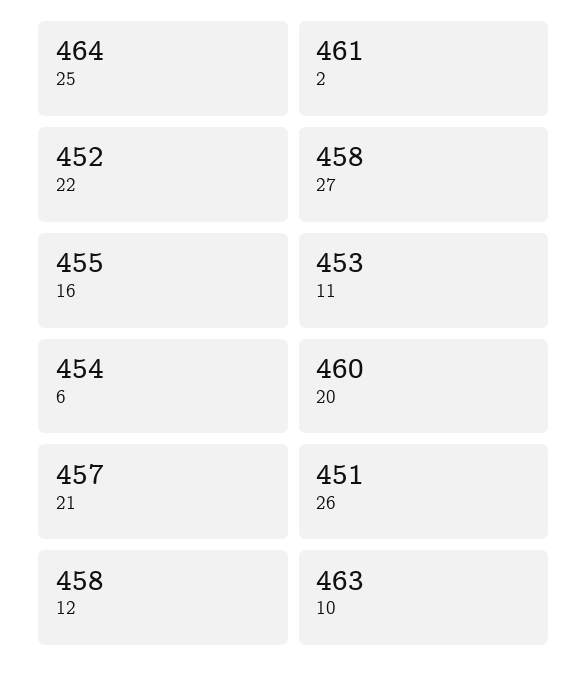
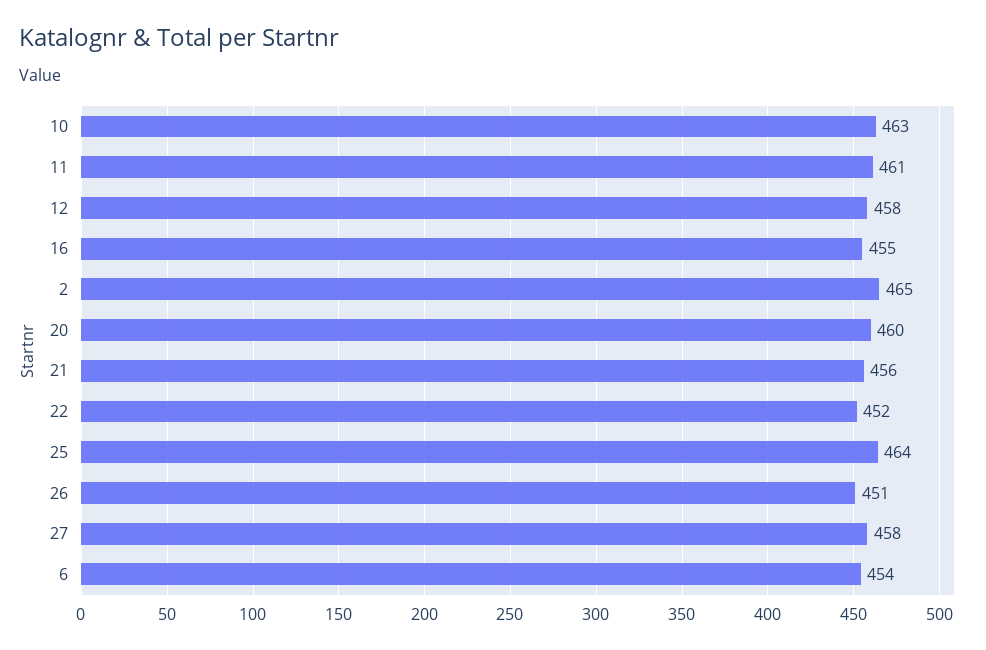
2: 461 -> 465
11: 453 -> 461
21: 457 -> 456

